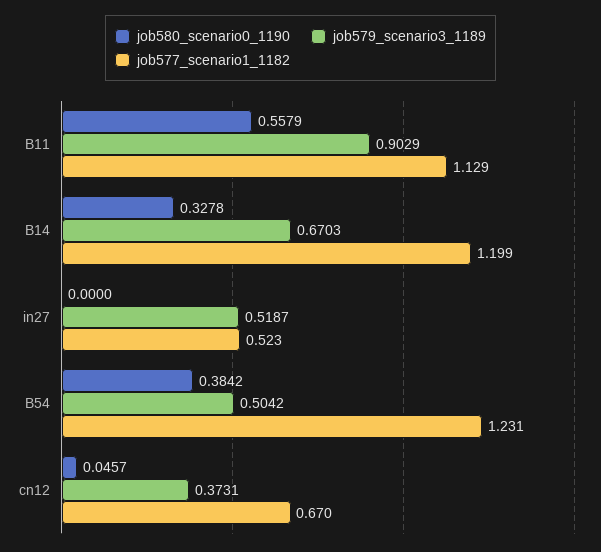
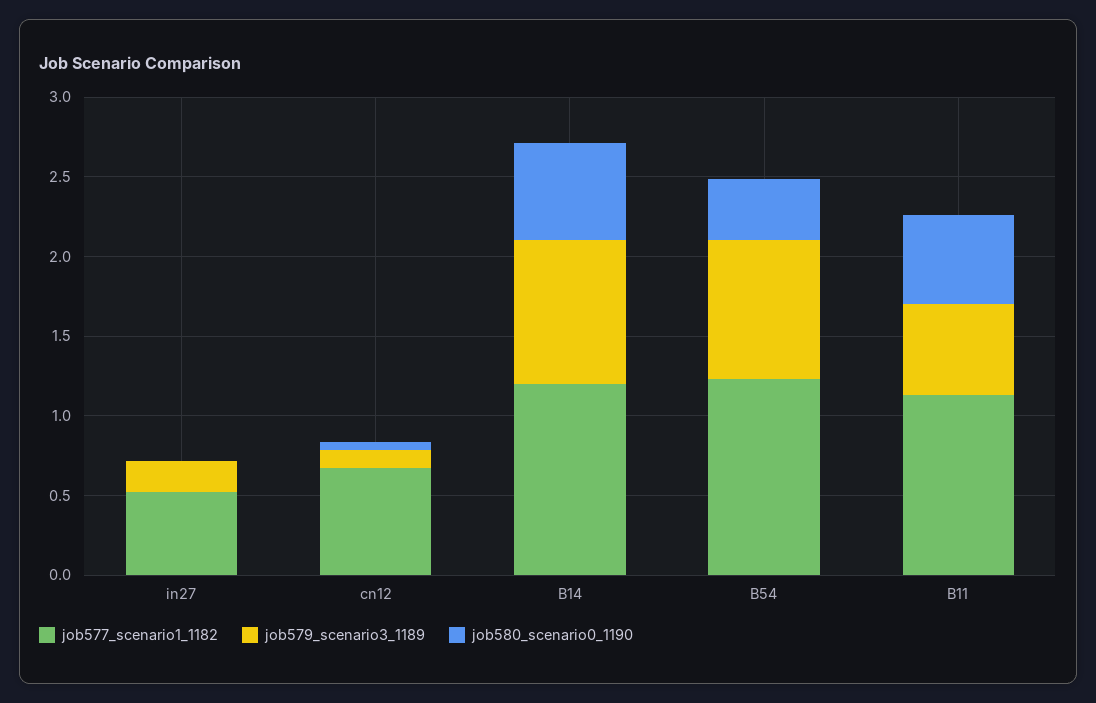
job579_scenario3_1189, B11: 0.9029 -> 0.6
job580_scenario0_1190, B14: 0.3278 -> 0.6
job579_scenario3_1189, B14: 0.6703 -> 0.9
job579_scenario3_1189, in27: 0.5187 -> 0.2
job579_scenario3_1189, B54: 0.5042 -> 0.9
job579_scenario3_1189, cn12: 0.3731 -> 0.1

